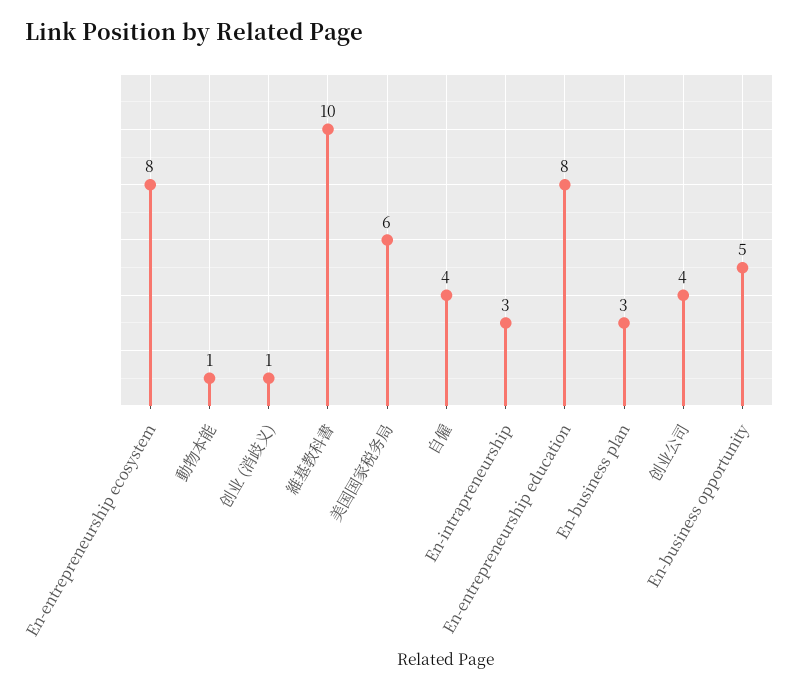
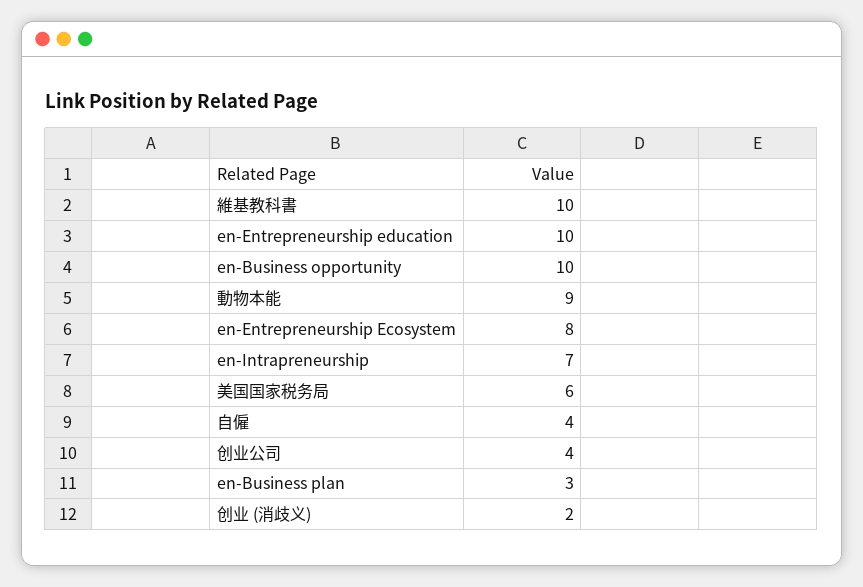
動物本能: 1 -> 9
创业 (消歧义): 1 -> 2
En-intrapreneurship: 3 -> 7
En-entrepreneurship education: 8 -> 10
En-business opportunity: 5 -> 10

